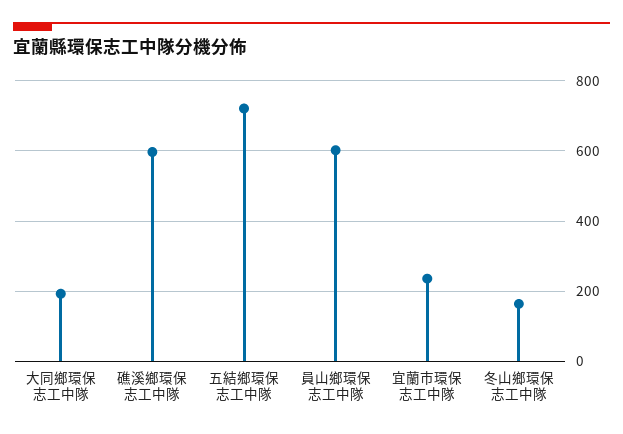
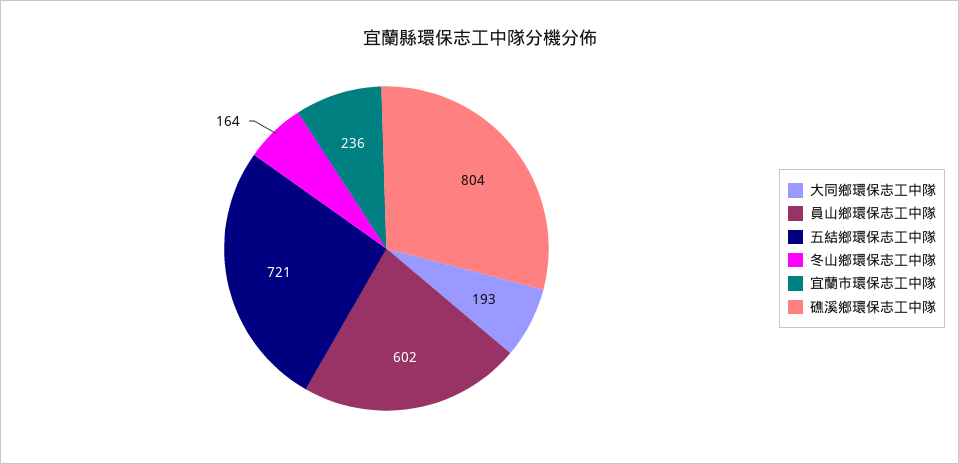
礁溪鄉環保志工中隊: 600 -> 804

